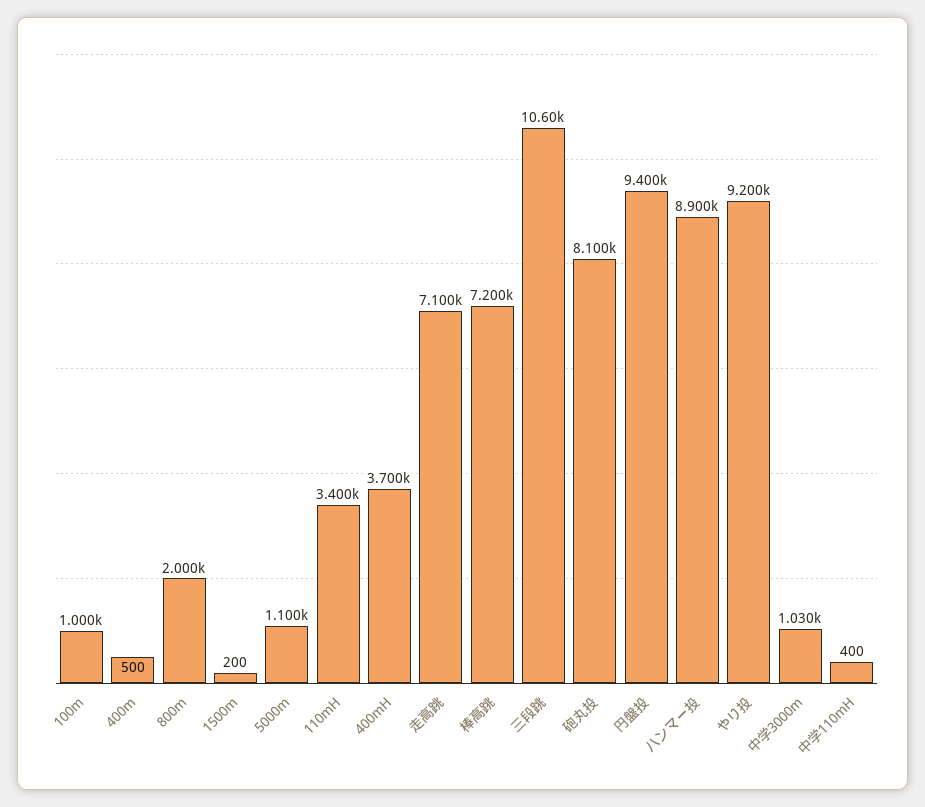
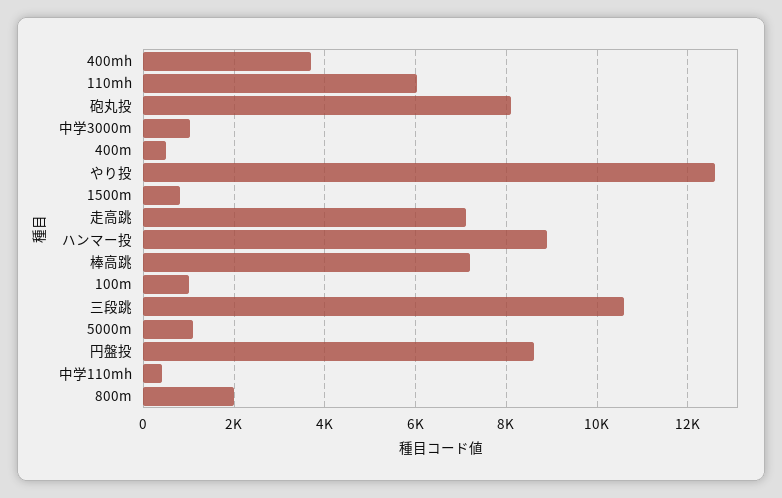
1500m: 200 -> 800
110mH: 3400 -> 6000
円盤投: 9400 -> 8600
やり投: 9200 -> 12600

